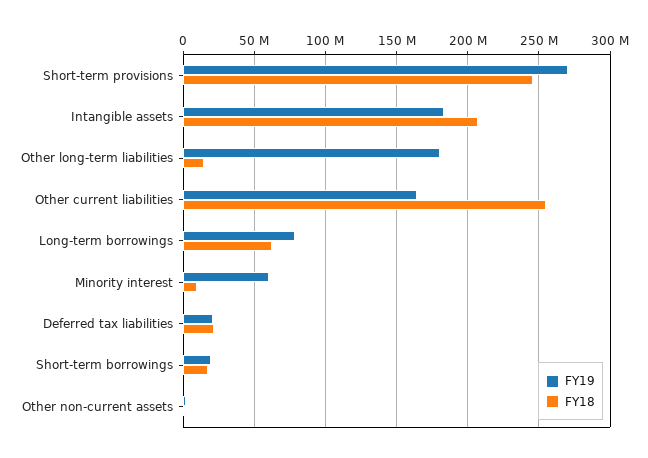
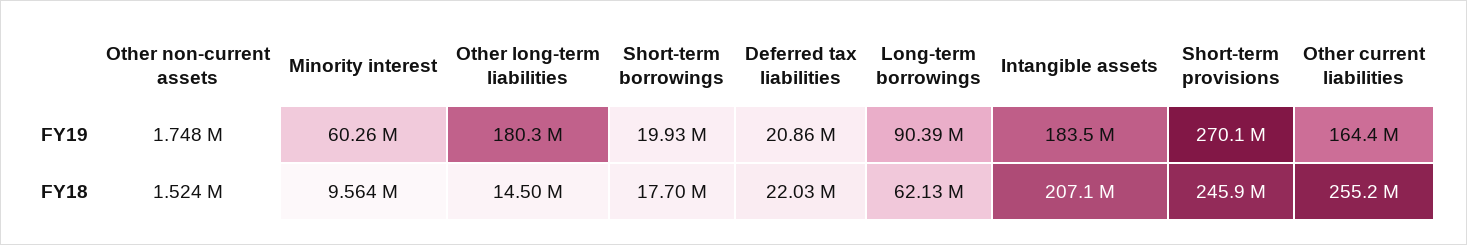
FY19, Long-term borrowings: 80000000 -> 90390000

